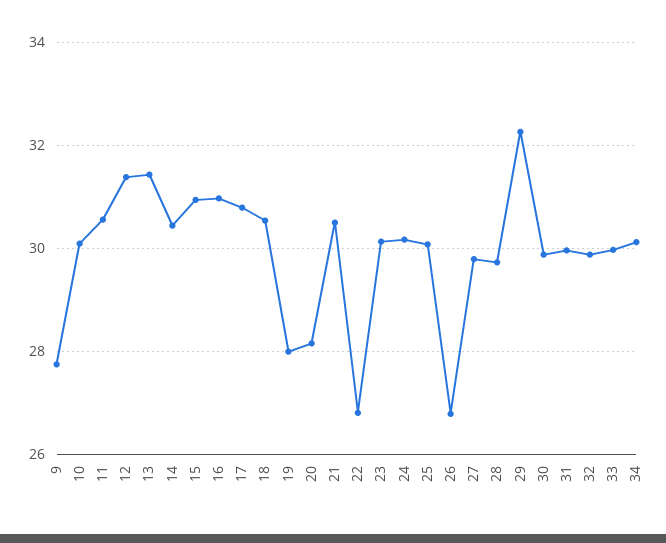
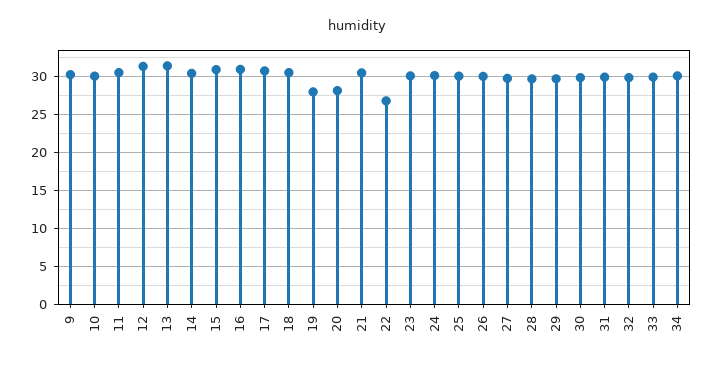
9: 27.8 -> 30
26: 26.8 -> 30
29: 32.2 -> 30

